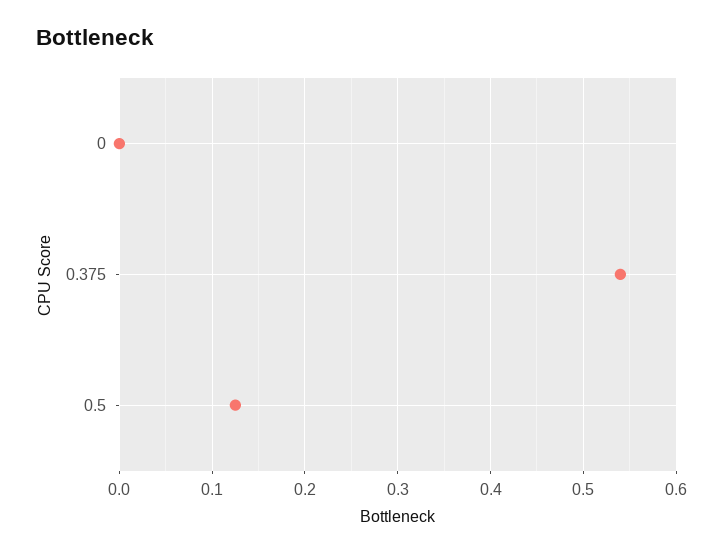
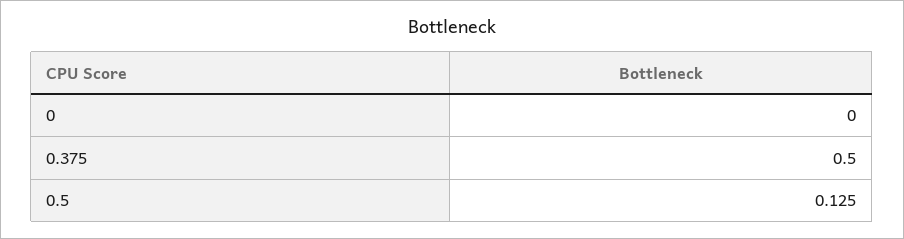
0.375: 0.54 -> 0.5

